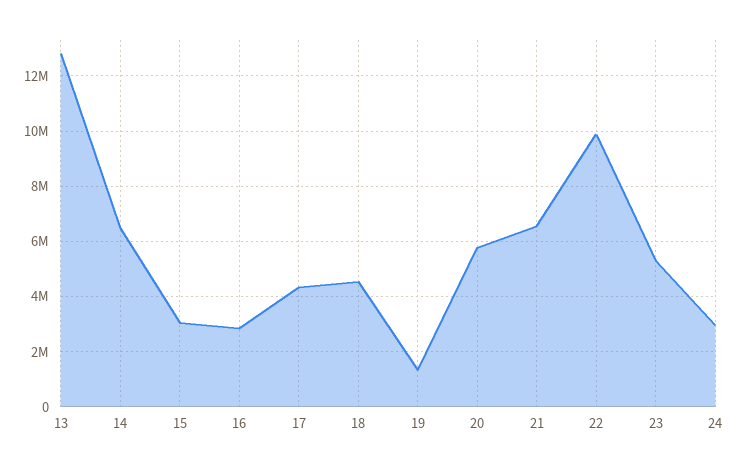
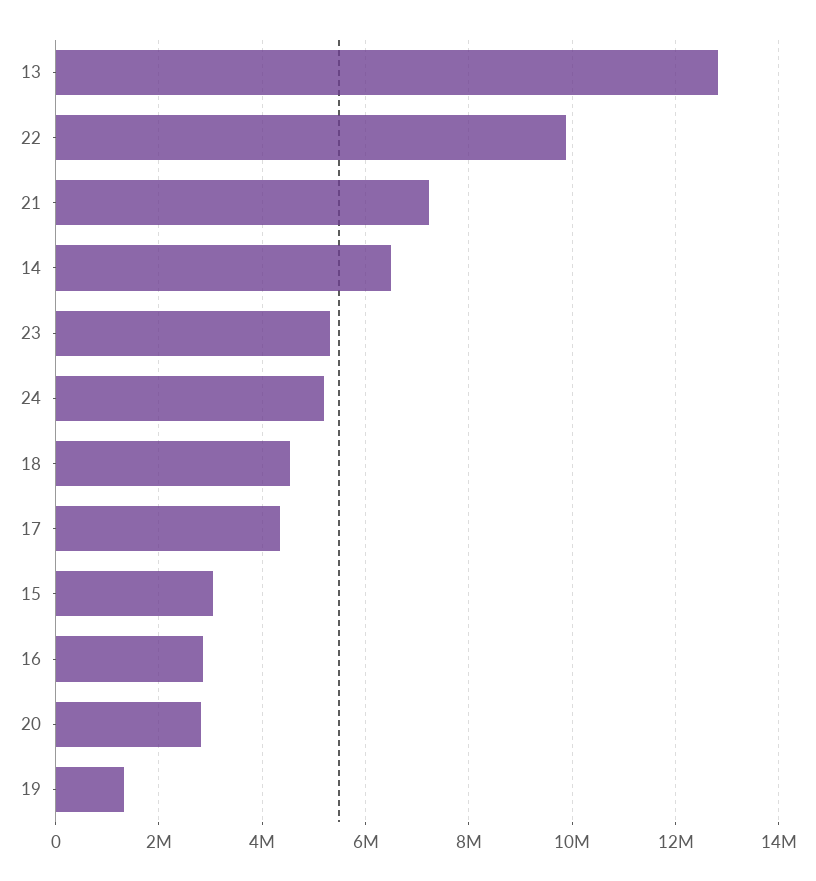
20: 5750000 -> 2800000
21: 6500000 -> 7200000
24: 3000000 -> 5200000

